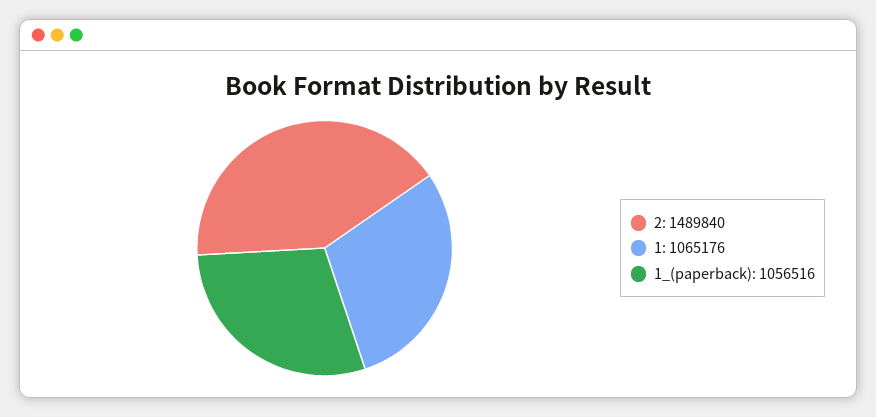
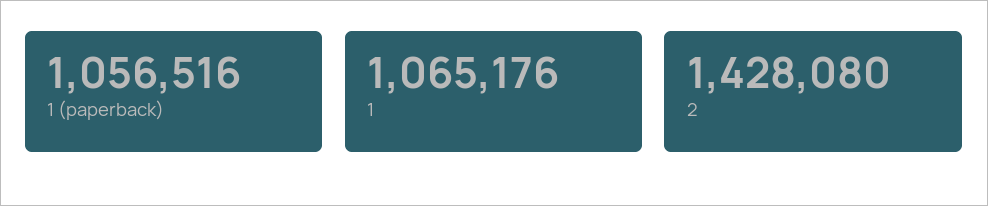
2: 1489840 -> 1428080

